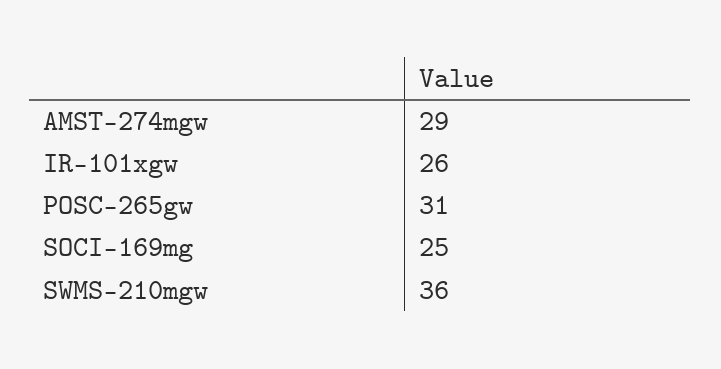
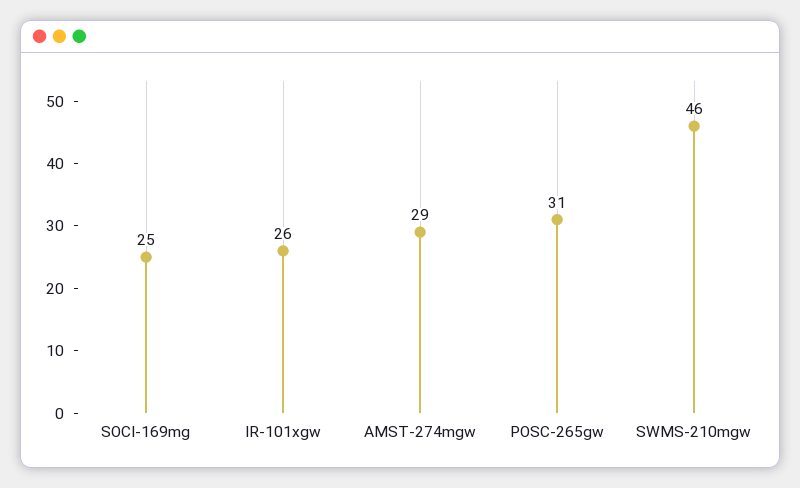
SWMS-210mgw: 36 -> 46

